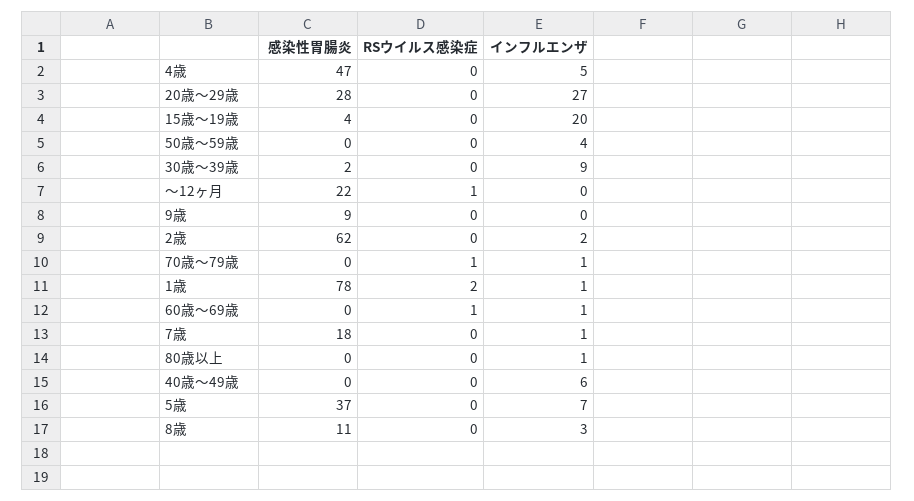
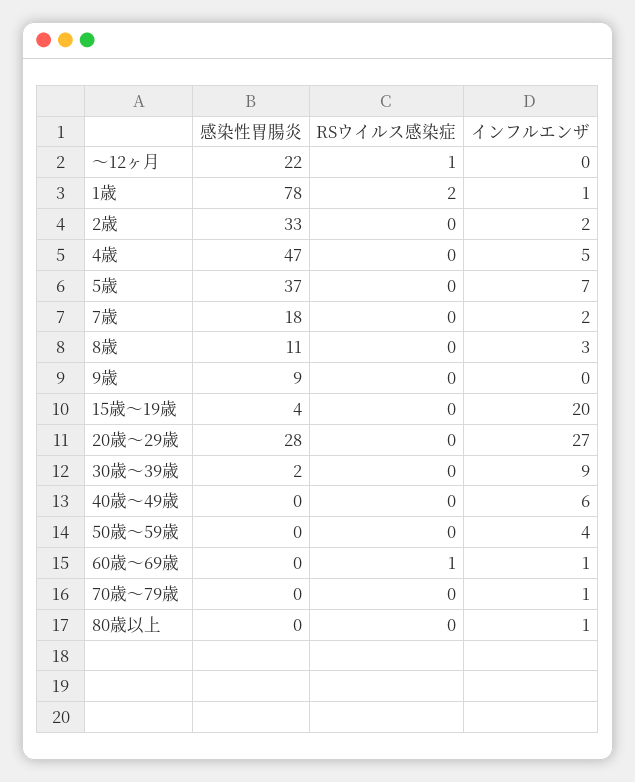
感染性胃腸炎, 2歳: 62 -> 33
RSウイルス感染症, 70歳～79歳: 1 -> 0
インフルエンザ, 7歳: 1 -> 2

